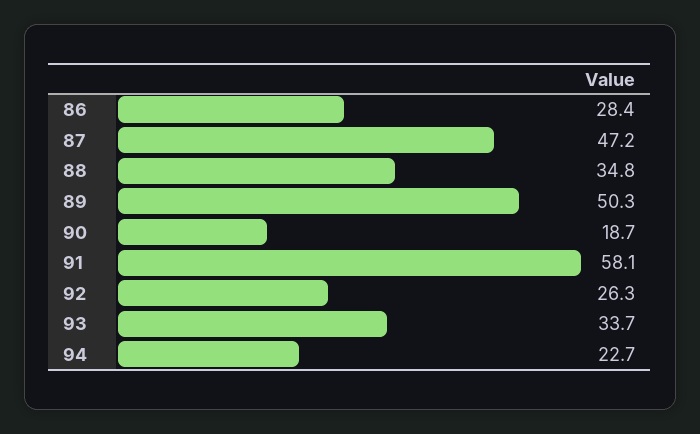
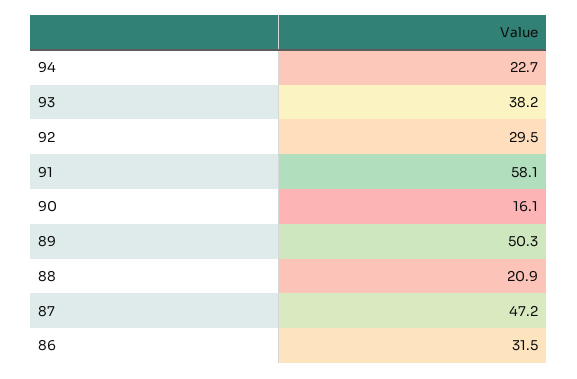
86: 28.4 -> 31.5
88: 34.8 -> 20.9
90: 18.7 -> 16.1
92: 26.3 -> 29.5
93: 33.7 -> 38.2

